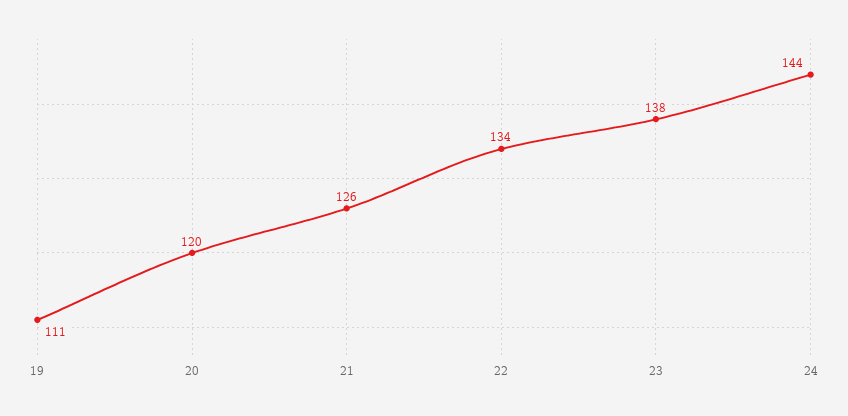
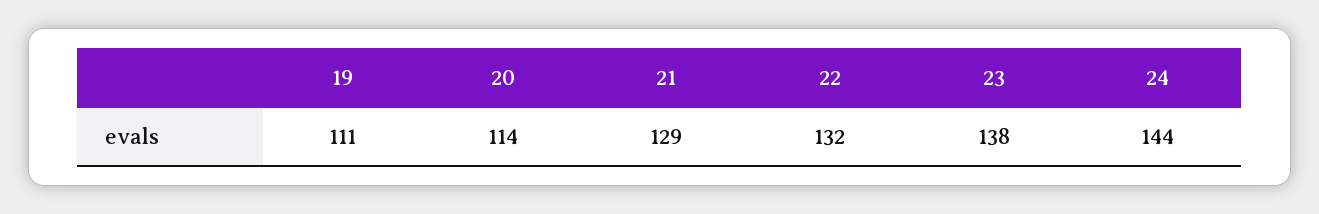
20: 120 -> 114
21: 126 -> 129
22: 134 -> 132

